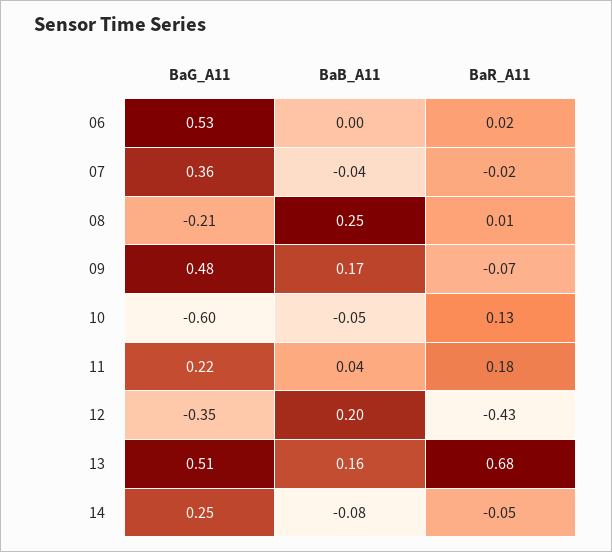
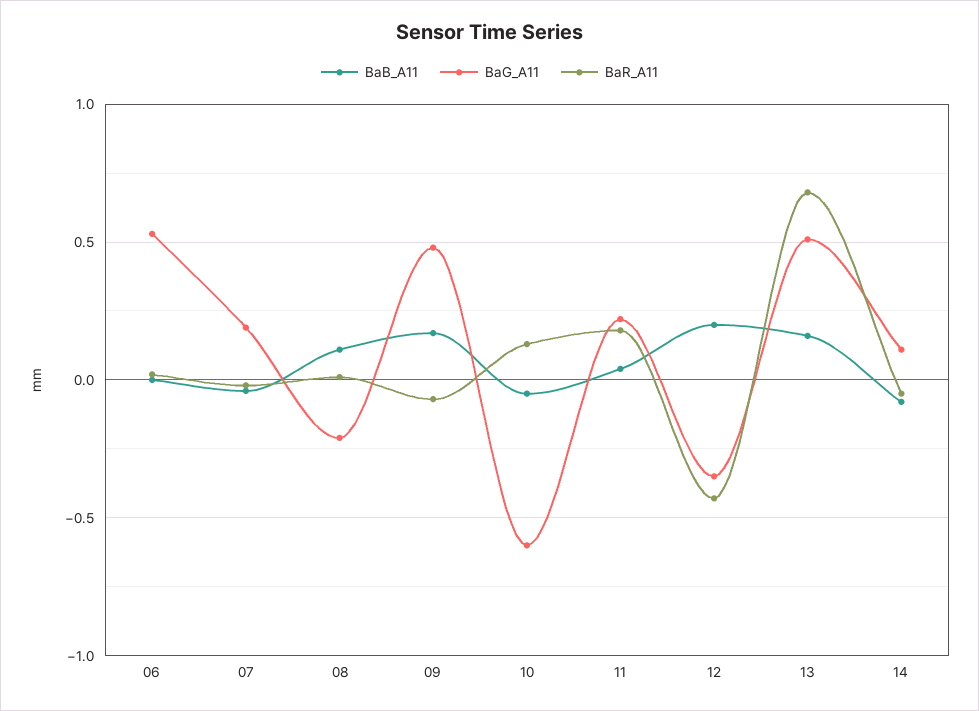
BaG_A11, 07: 0.36 -> 0.2
BaB_A11, 08: 0.25 -> 0.1
BaG_A11, 14: 0.25 -> 0.1

